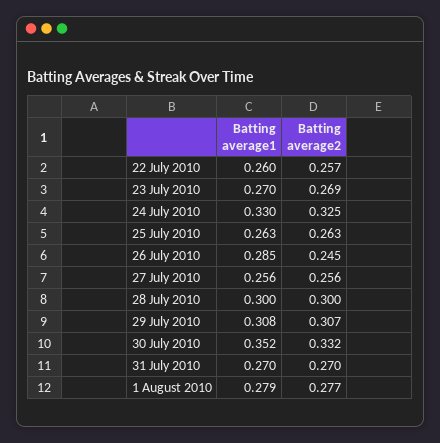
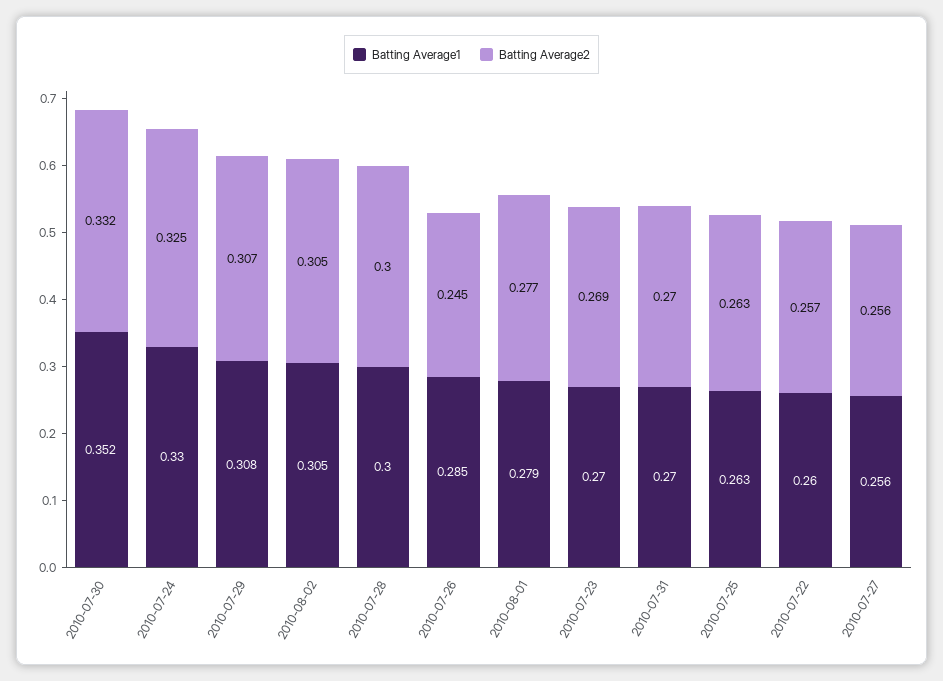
Batting average1, 2010-08-02: none -> 0.305
Batting average2, 2010-08-02: none -> 0.305

